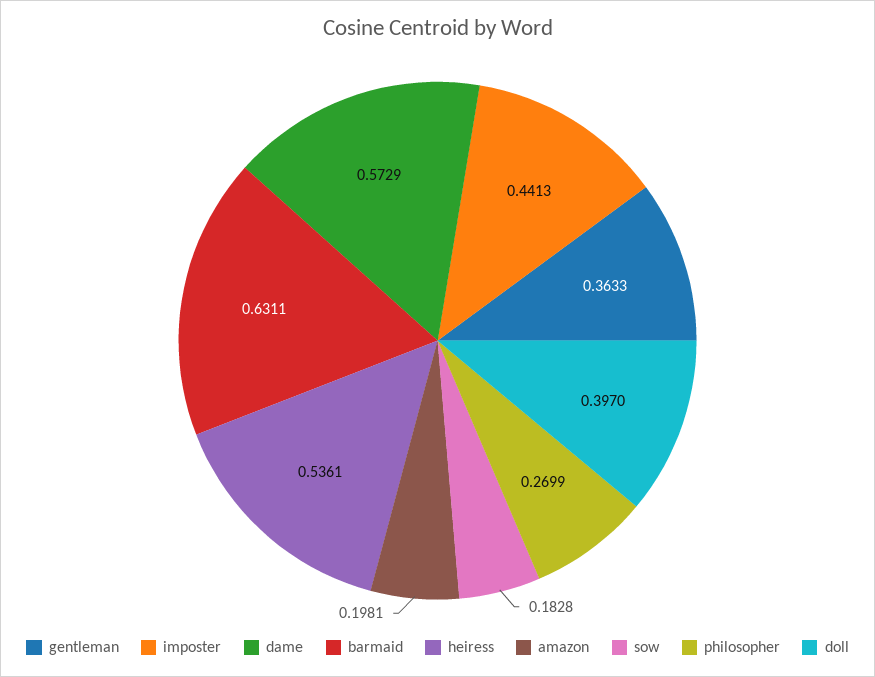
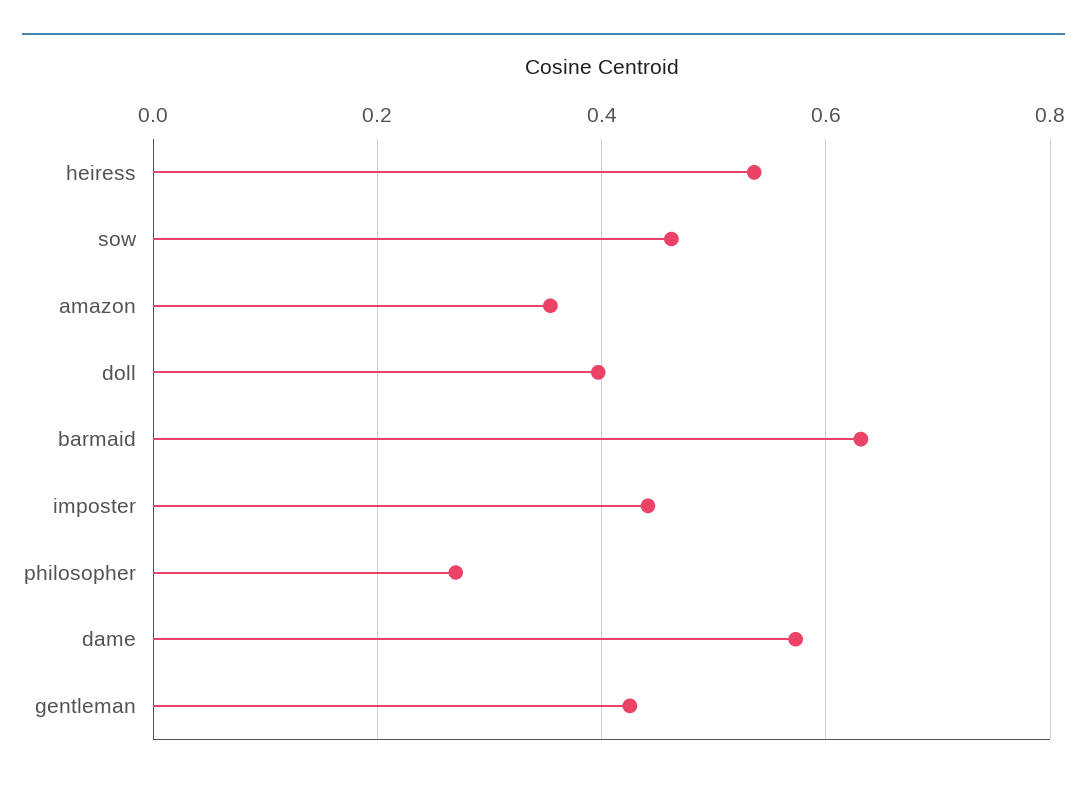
gentleman: 0.3633 -> 0.42
amazon: 0.1981 -> 0.36
sow: 0.1828 -> 0.46

